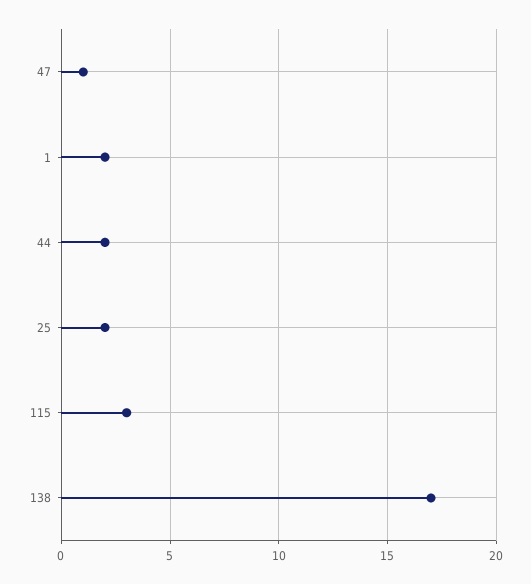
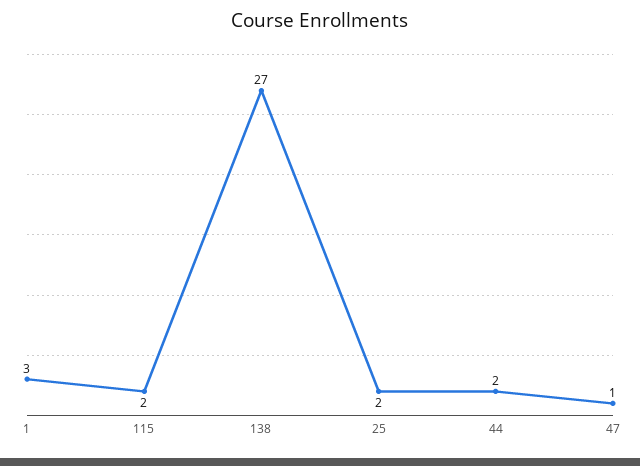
1: 2 -> 3
115: 3 -> 2
138: 17 -> 27

